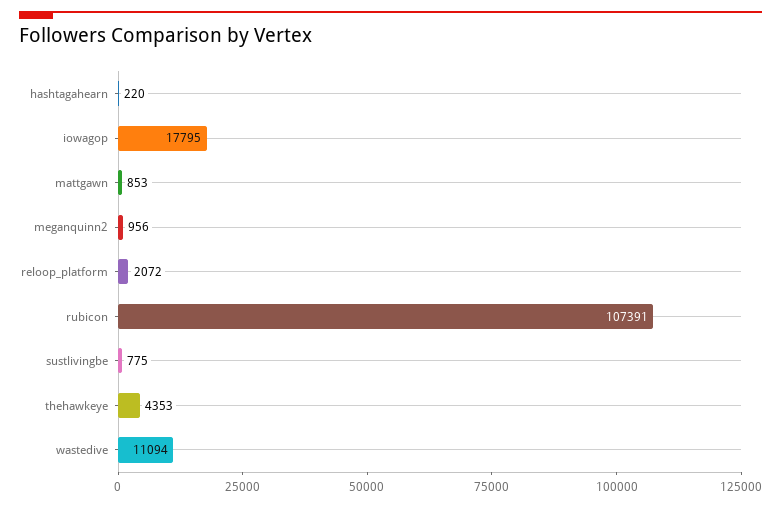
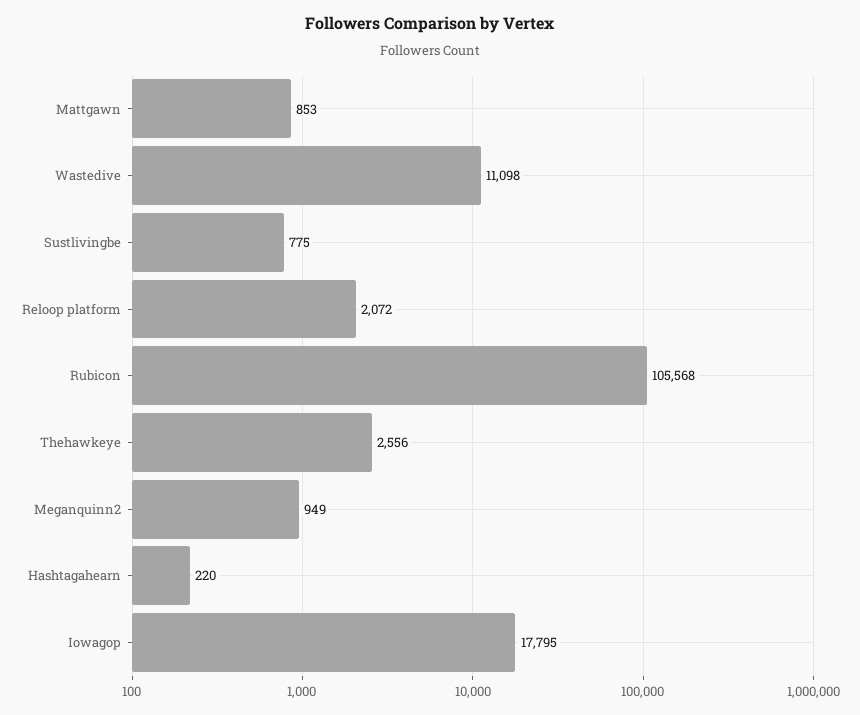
meganquinn2: 956 -> 949
rubicon: 107391 -> 105568
thehawkeye: 4353 -> 2556
wastedive: 11094 -> 11098

